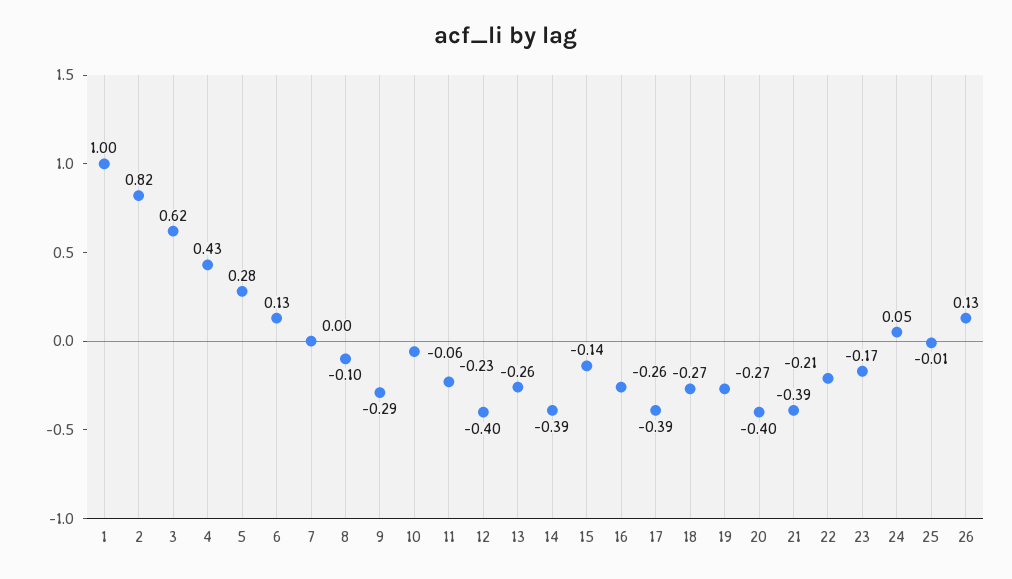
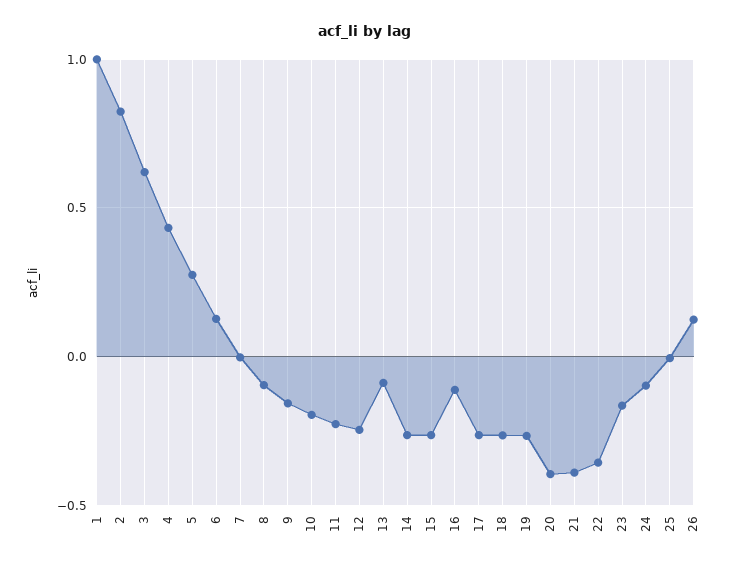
9: -0.29 -> -0.15
10: -0.06 -> -0.2
12: -0.4 -> -0.25
13: -0.26 -> -0.1
14: -0.39 -> -0.25
15: -0.14 -> -0.25
16: -0.26 -> -0.1
17: -0.39 -> -0.25
22: -0.21 -> -0.35
24: 0.05 -> -0.1

